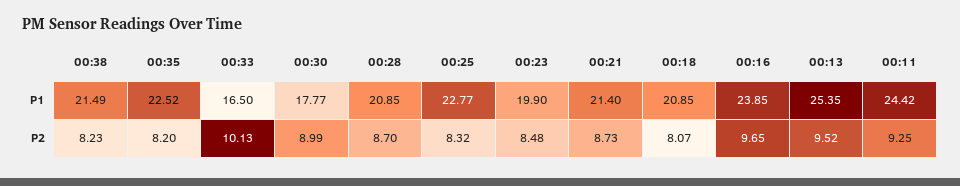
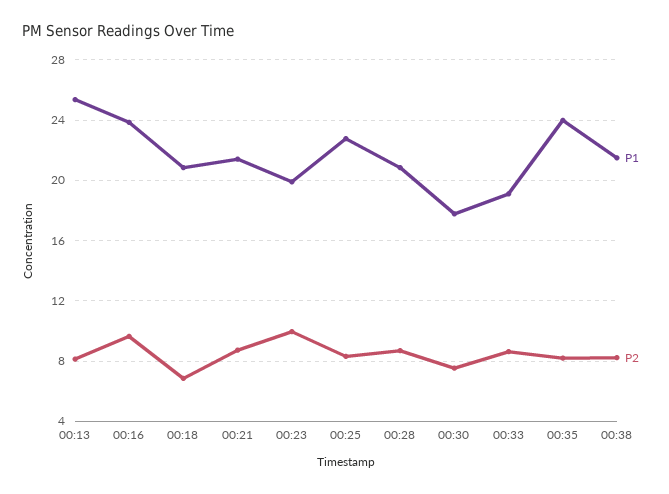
P1, 00:35: 22.52 -> 24
P1, 00:33: 16.5 -> 19
P1, 00:11: 24.42 -> none
P2, 00:33: 10.13 -> 8.5
P2, 00:30: 8.99 -> 7.5
P2, 00:23: 8.48 -> 10
P2, 00:18: 8.07 -> 7
P2, 00:13: 9.52 -> 8
P2, 00:11: 9.25 -> none

